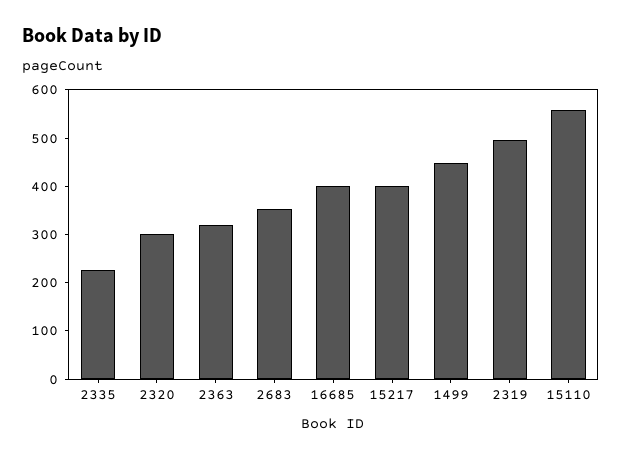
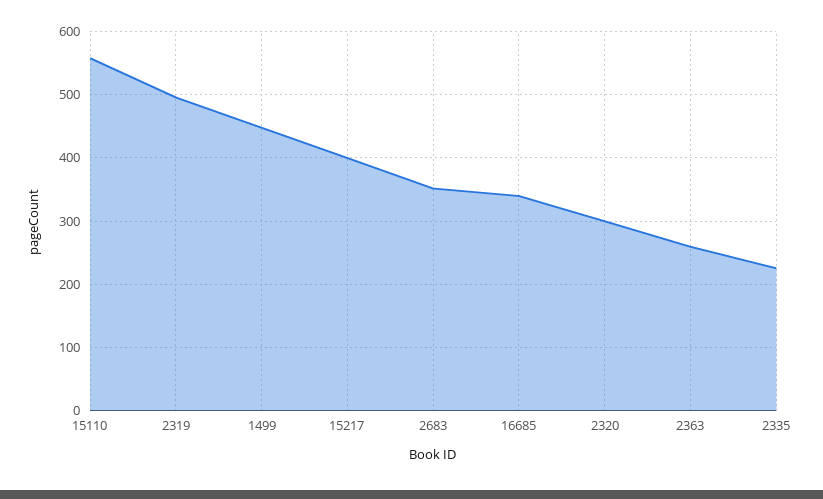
2363: 320 -> 260
16685: 400 -> 340

